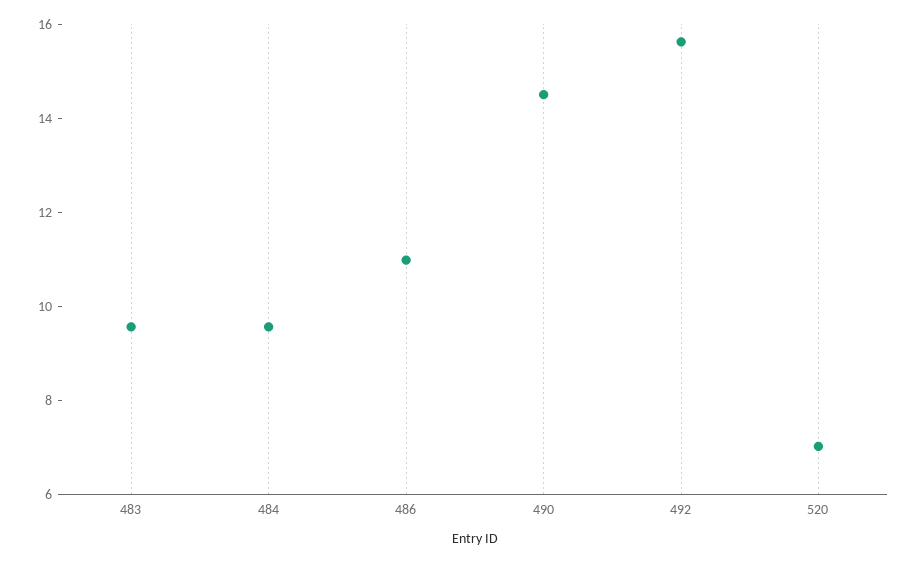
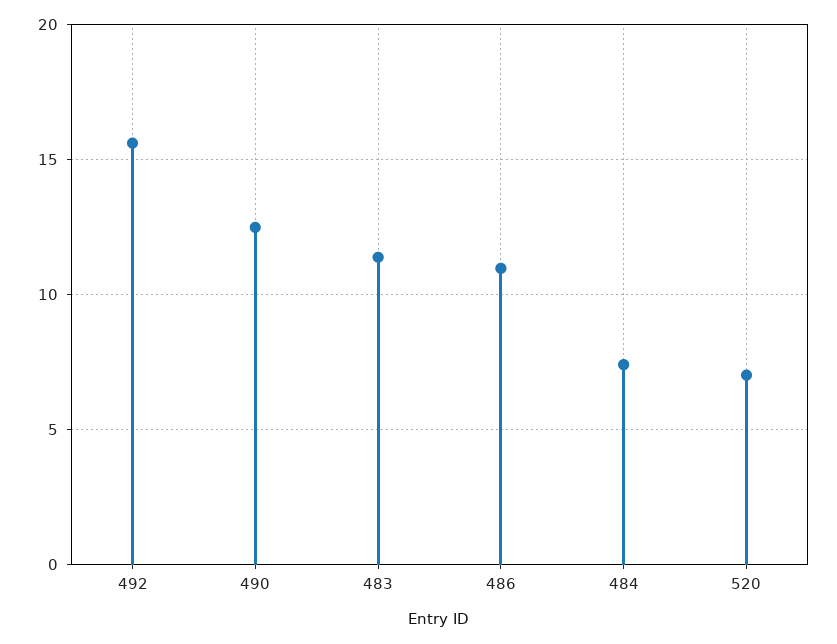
483: 9.5 -> 11.5
484: 9.5 -> 7.5
490: 14.5 -> 12.5

